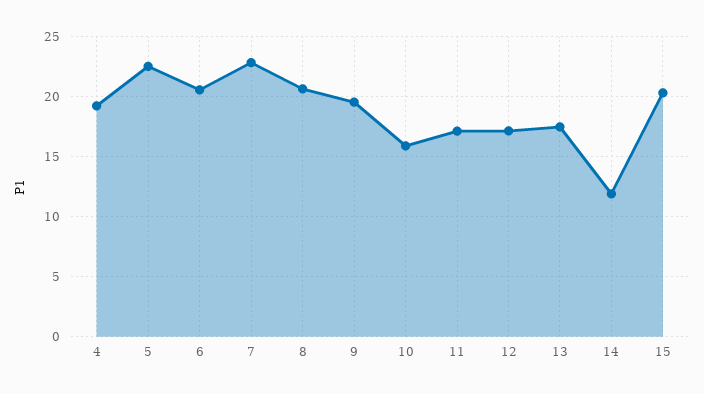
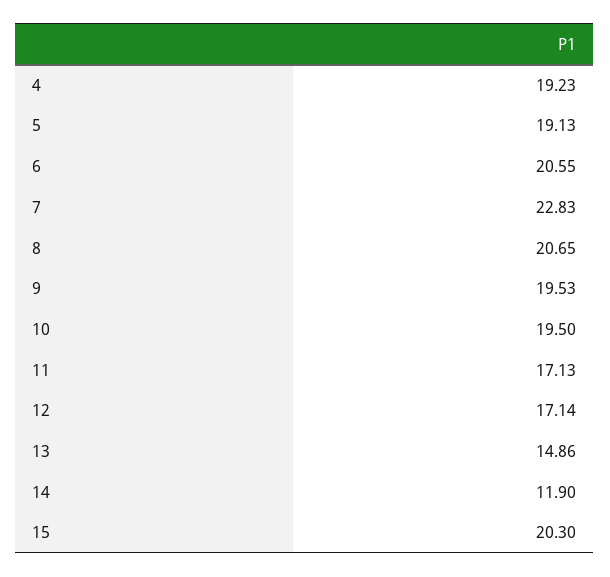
5: 22.5 -> 19.13
10: 16 -> 19.5
13: 17.5 -> 14.86

